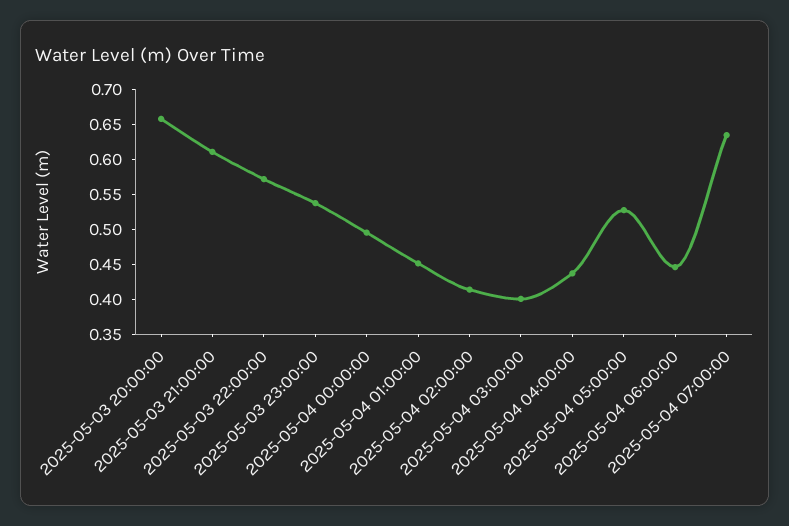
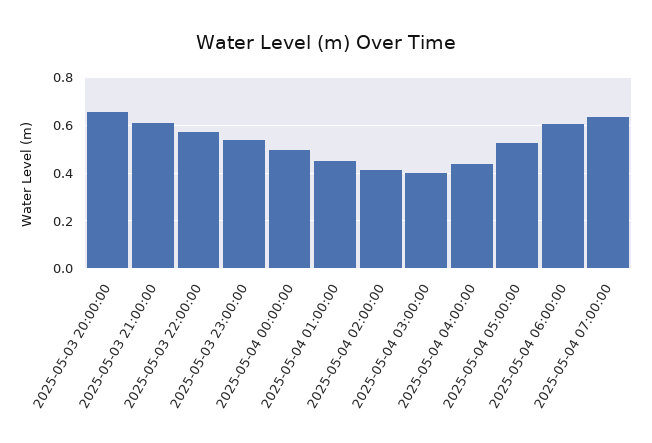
2025-05-04 06:00:00: 0.45 -> 0.6

